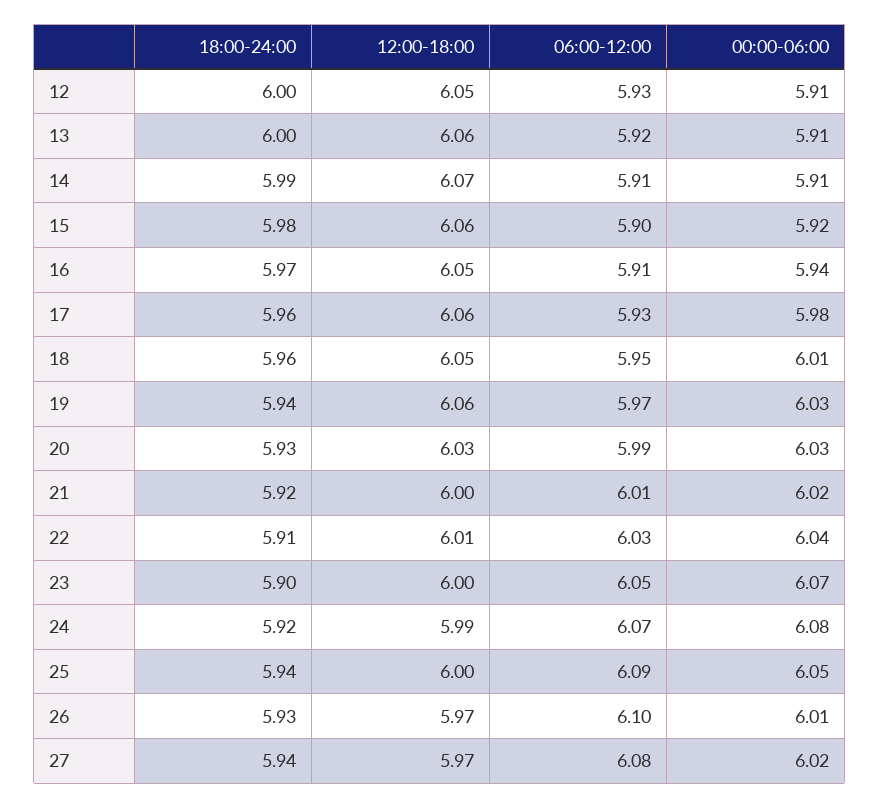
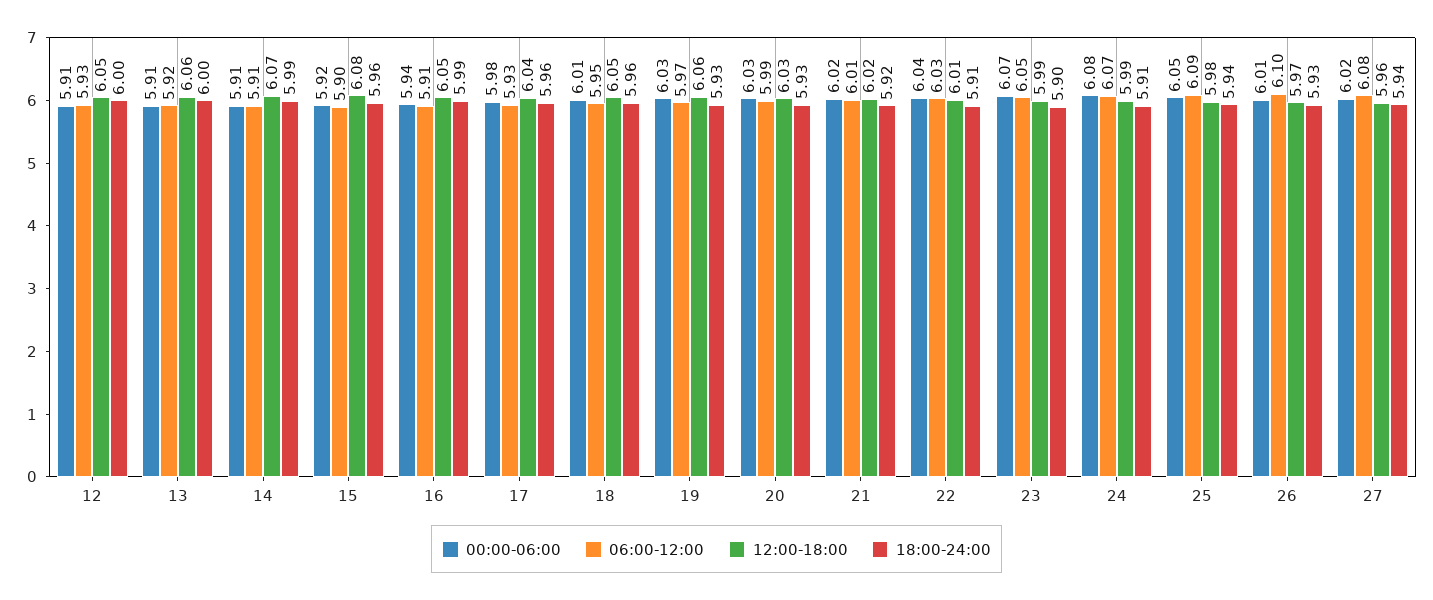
18:00-24:00, 15: 5.98 -> 5.96
12:00-18:00, 15: 6.06 -> 6.08
18:00-24:00, 16: 5.97 -> 5.99
12:00-18:00, 17: 6.06 -> 6.04
18:00-24:00, 19: 5.94 -> 5.93
12:00-18:00, 21: 6 -> 6.02
12:00-18:00, 23: 6 -> 5.99
18:00-24:00, 24: 5.92 -> 5.91
12:00-18:00, 25: 6 -> 5.98
12:00-18:00, 27: 5.97 -> 5.96

